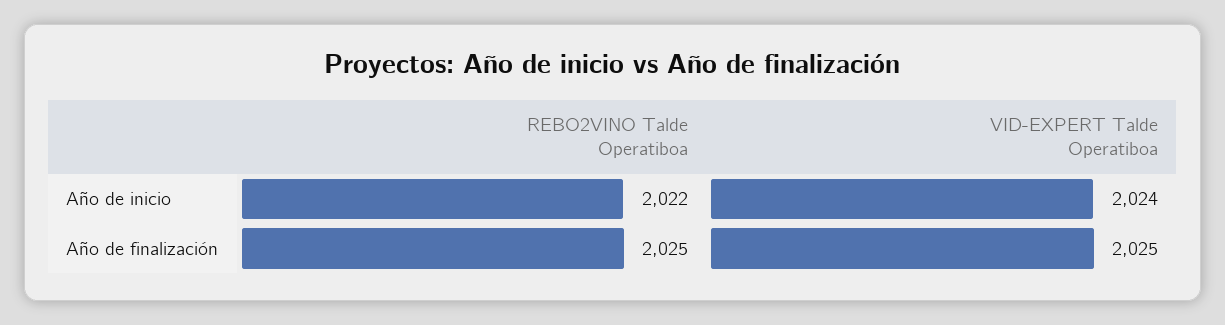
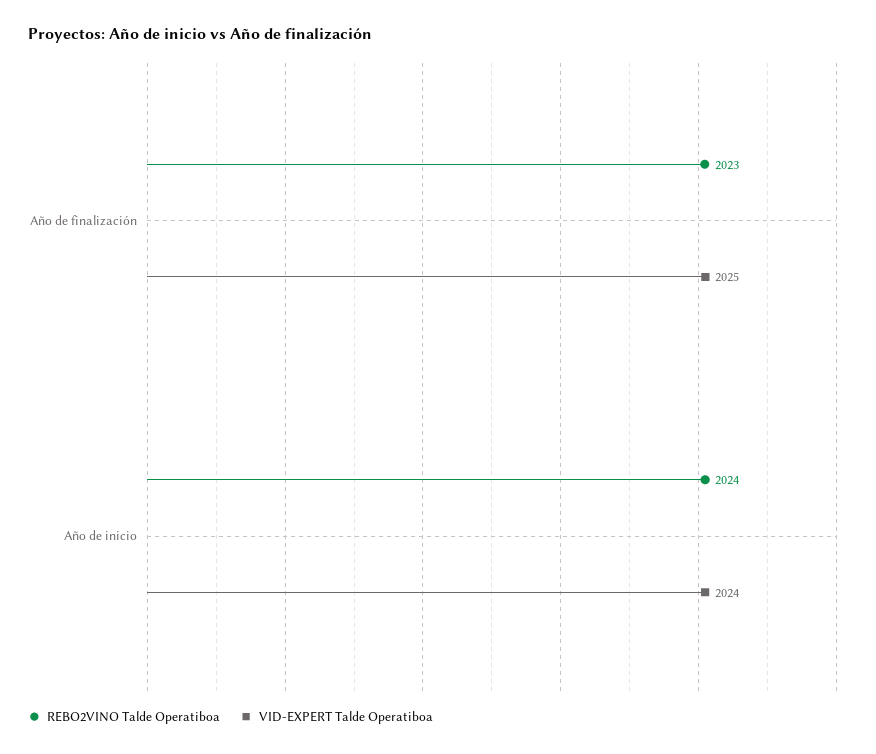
REBO2VINO Talde Operatiboa, Año de inicio: 2022 -> 2024
REBO2VINO Talde Operatiboa, Año de finalización: 2025 -> 2023

